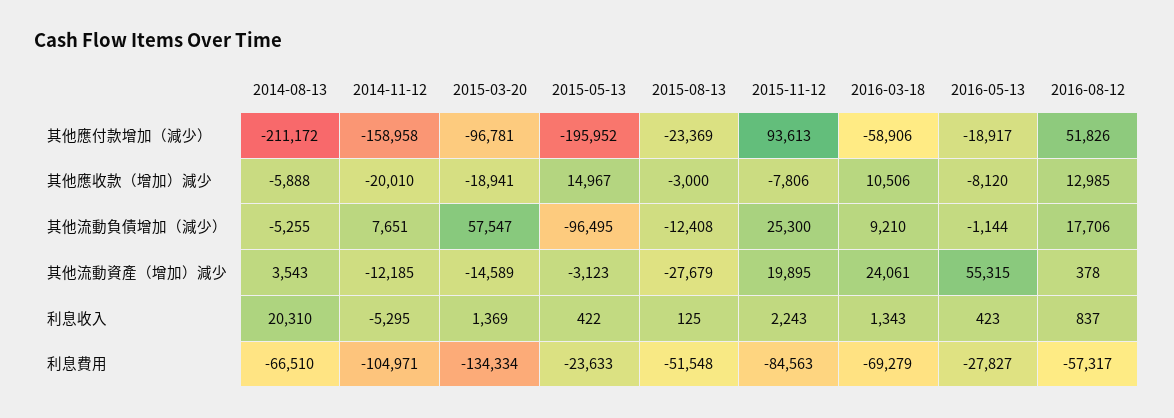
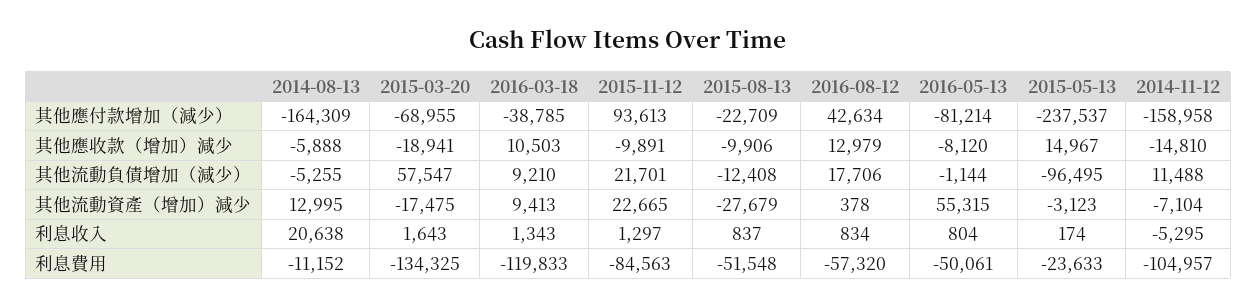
2014-08-13, 其他應付款增加（減少）: -211172 -> -164309
2015-03-20, 其他應付款增加（減少）: -96781 -> -68955
2015-05-13, 其他應付款增加（減少）: -195952 -> -237537
2015-08-13, 其他應付款增加（減少）: -23369 -> -22709
2016-03-18, 其他應付款增加（減少）: -58906 -> -38785
2016-05-13, 其他應付款增加（減少）: -18917 -> -81214
2016-08-12, 其他應付款增加（減少）: 51826 -> 42634
2014-11-12, 其他應收款（增加）減少: -20010 -> -14810
2015-08-13, 其他應收款（增加）減少: -3000 -> -9906
2015-11-12, 其他應收款（增加）減少: -7806 -> -9891
2016-03-18, 其他應收款（增加）減少: 10506 -> 10503
2016-08-12, 其他應收款（增加）減少: 12985 -> 12979
2014-11-12, 其他流動負債增加（減少）: 7651 -> 11488
2015-11-12, 其他流動負債增加（減少）: 25300 -> 21701
2014-08-13, 其他流動資產（增加）減少: 3543 -> 12995
2014-11-12, 其他流動資產（增加）減少: -12185 -> -7104
2015-03-20, 其他流動資產（增加）減少: -14589 -> -17475
2015-11-12, 其他流動資產（增加）減少: 19895 -> 22665
2016-03-18, 其他流動資產（增加）減少: 24061 -> 9413
2014-08-13, 利息收入: 20310 -> 20638
2015-03-20, 利息收入: 1369 -> 1643
2015-05-13, 利息收入: 422 -> 174
2015-08-13, 利息收入: 125 -> 837
2015-11-12, 利息收入: 2243 -> 1297
2016-05-13, 利息收入: 423 -> 804
2016-08-12, 利息收入: 837 -> 834
2014-08-13, 利息費用: -66510 -> -11152
2014-11-12, 利息費用: -104971 -> -104957
2015-03-20, 利息費用: -134334 -> -134325
2016-03-18, 利息費用: -69279 -> -119833
2016-05-13, 利息費用: -27827 -> -50061
2016-08-12, 利息費用: -57317 -> -57320

